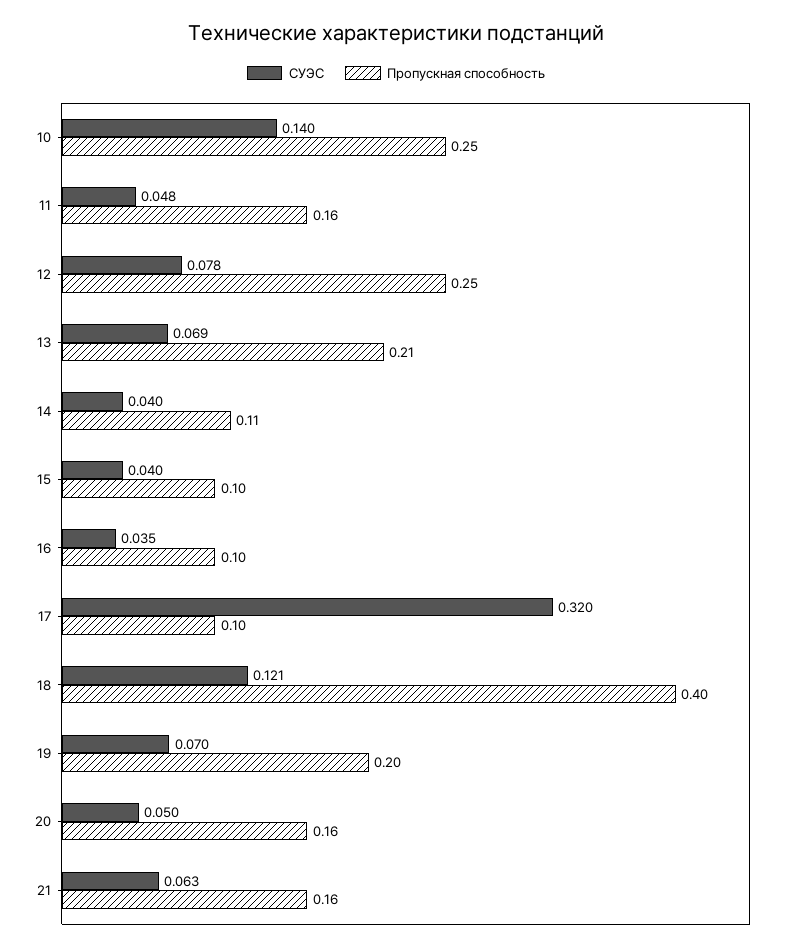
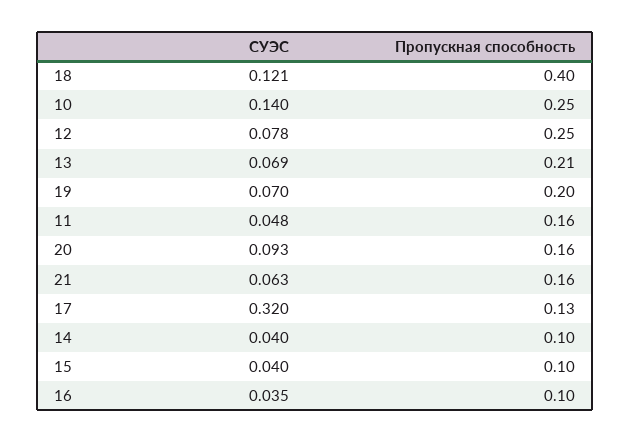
Пропускная способность, 14: 0.11 -> 0.1
Пропускная способность, 17: 0.1 -> 0.13
СУЭС, 20: 0.05 -> 0.093

